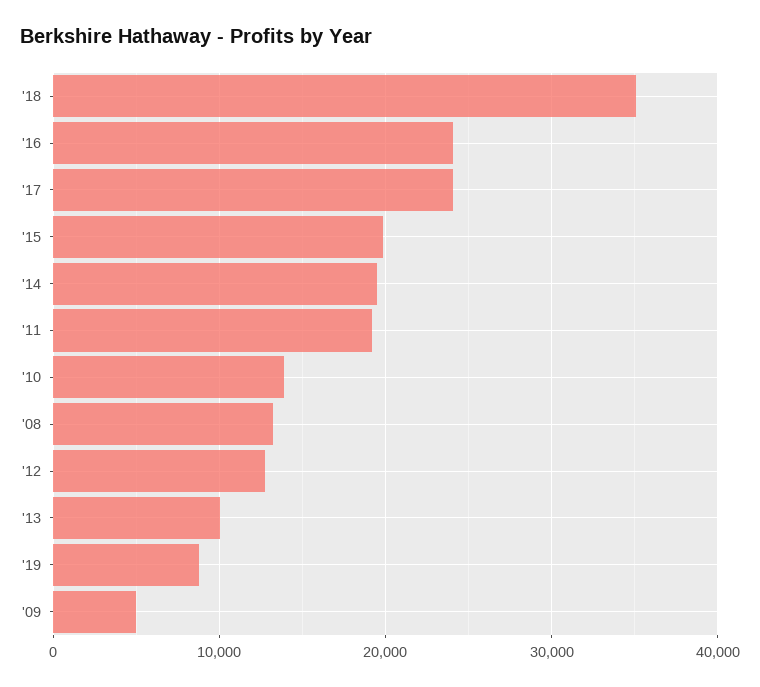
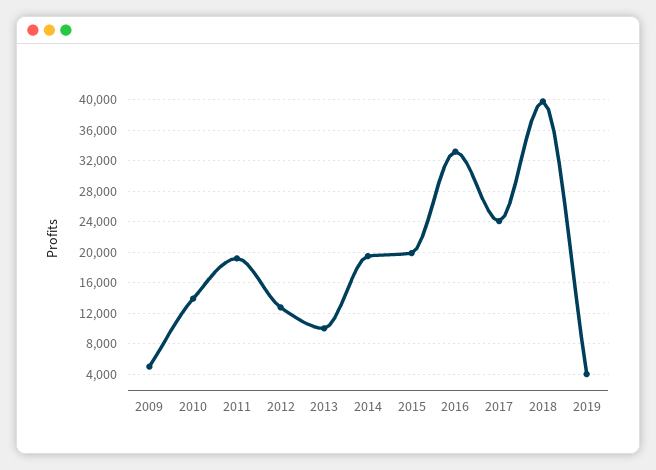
'18: 35000 -> 40000
'16: 24000 -> 33000
'08: 13000 -> none
'19: 9000 -> 4000

